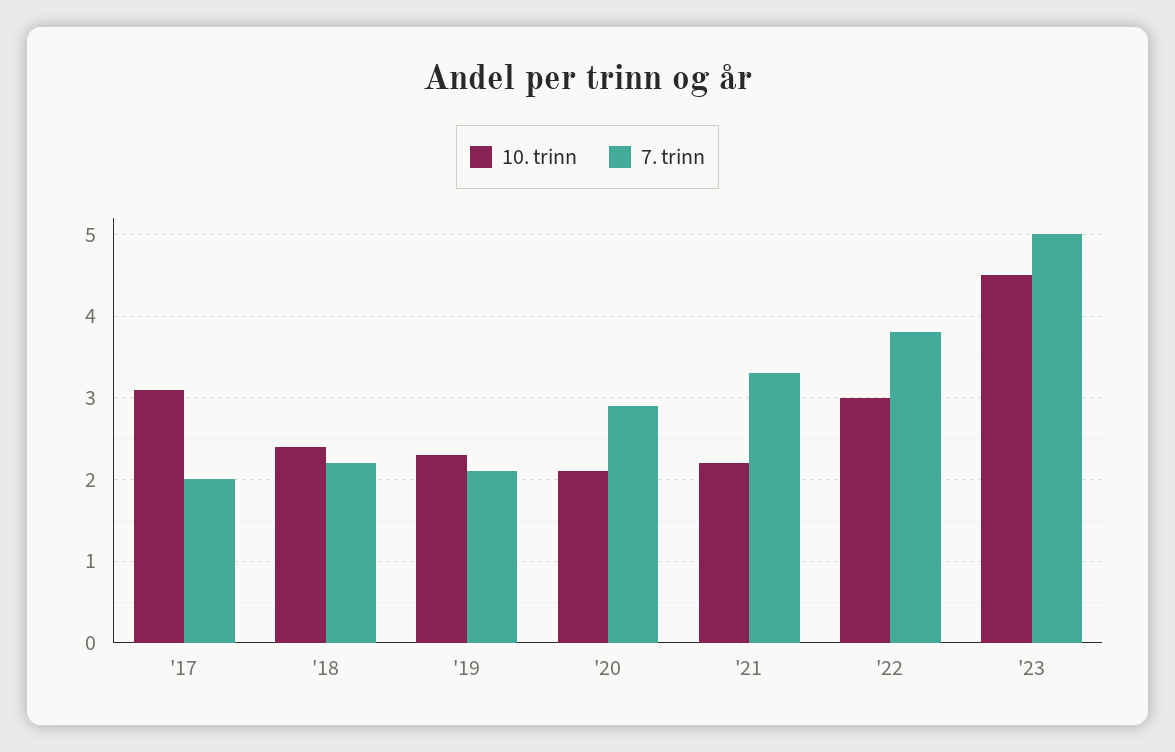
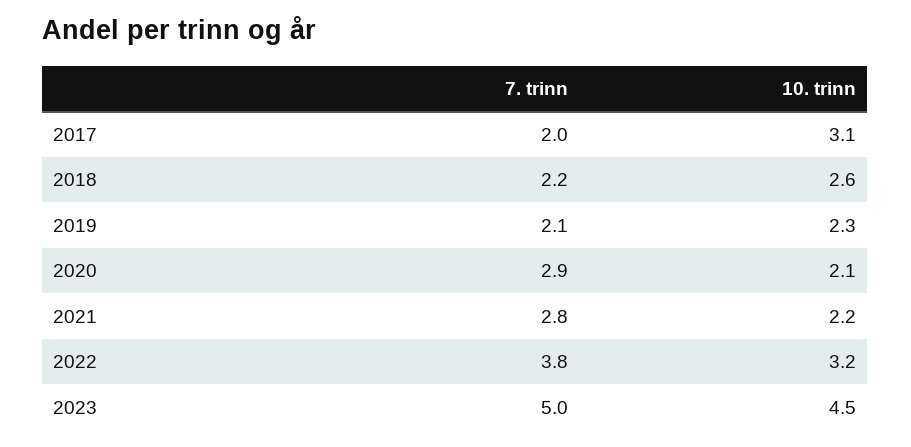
10. trinn, '18: 2.4 -> 2.6
7. trinn, '21: 3.3 -> 2.8
10. trinn, '22: 3 -> 3.2

